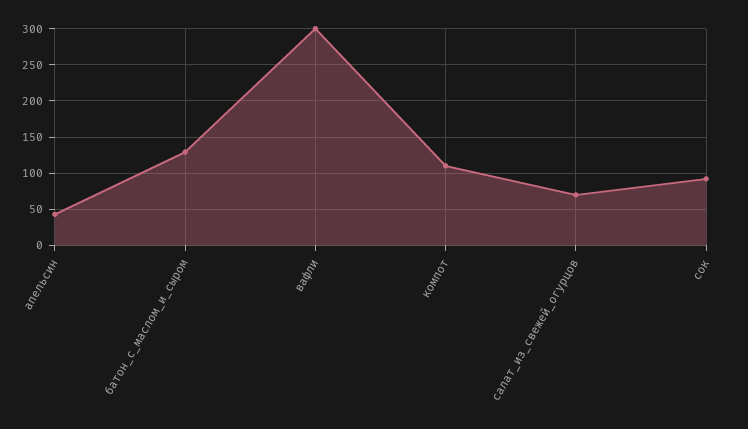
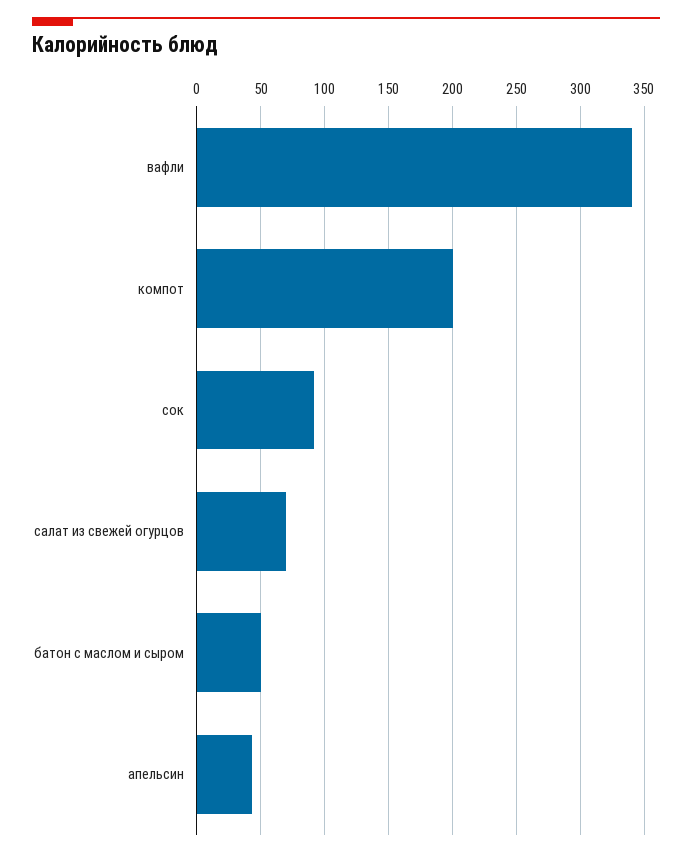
батон_с_маслом_и_сыром: 130 -> 50
вафли: 300 -> 340
компот: 110 -> 200

